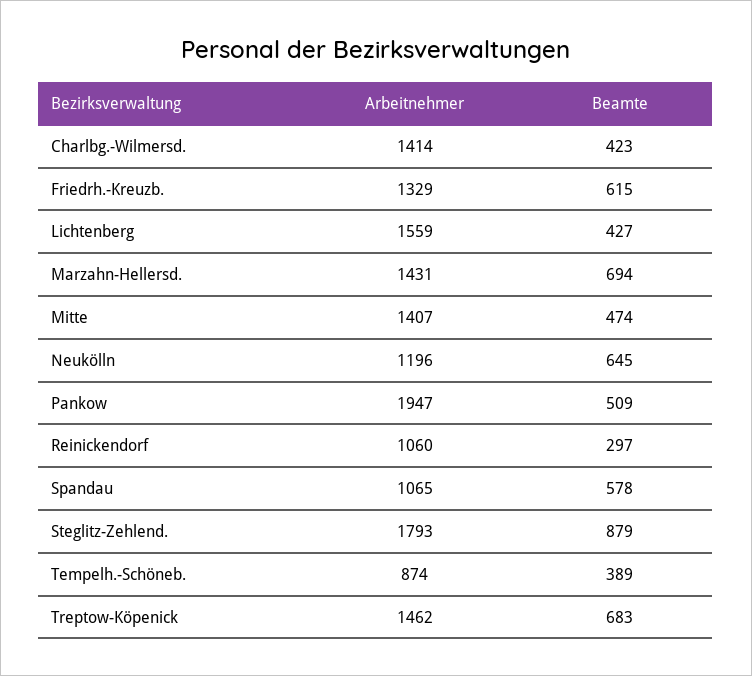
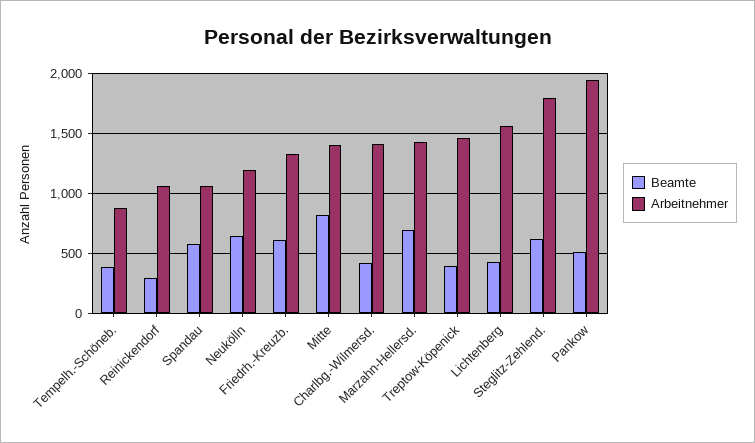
Beamte, Mitte: 474 -> 800
Beamte, Steglitz-Zehlend.: 879 -> 600
Beamte, Treptow-Köpenick: 683 -> 400

